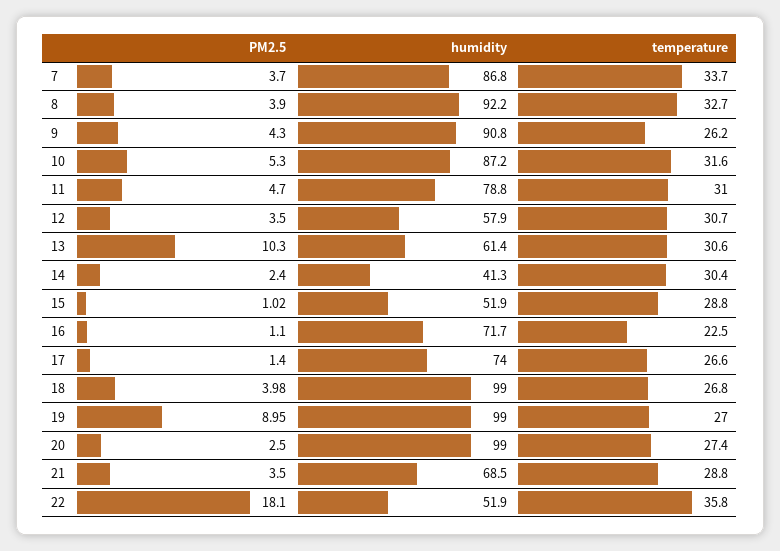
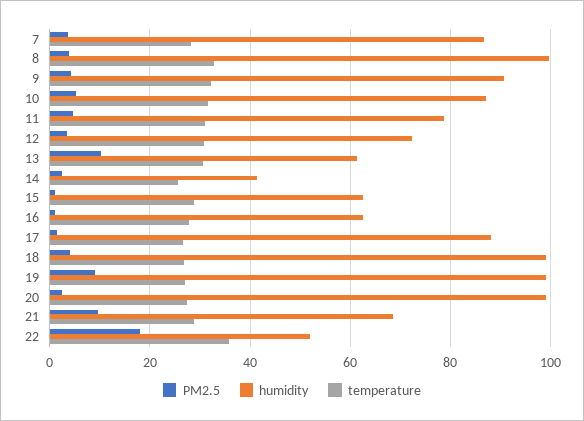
temperature, 7: 33.7 -> 28
humidity, 8: 92.2 -> 100
temperature, 9: 26.2 -> 32
humidity, 12: 57.9 -> 72
temperature, 14: 30.4 -> 26
humidity, 15: 51.9 -> 62
humidity, 16: 71.7 -> 62
temperature, 16: 22.5 -> 28
humidity, 17: 74 -> 88
PM2.5, 21: 3.5 -> 10

